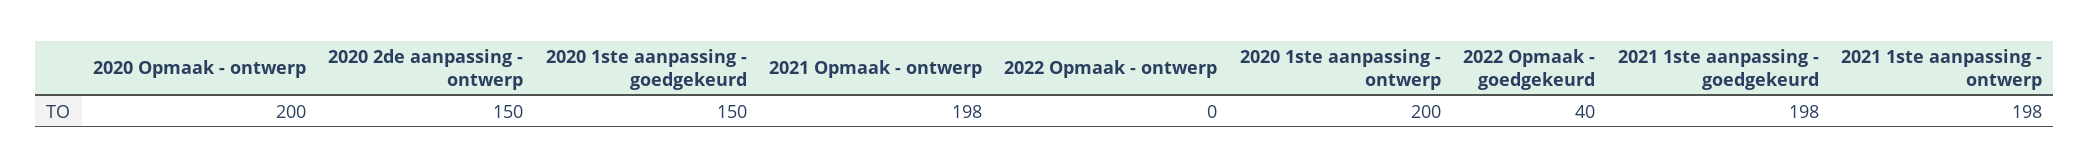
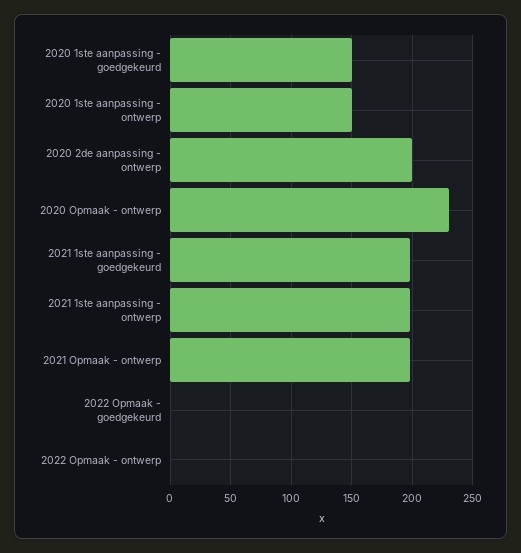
2020 Opmaak - ontwerp: 200 -> 230
2020 2de aanpassing - ontwerp: 150 -> 200
2020 1ste aanpassing - ontwerp: 200 -> 150
2022 Opmaak - goedgekeurd: 40 -> 0

